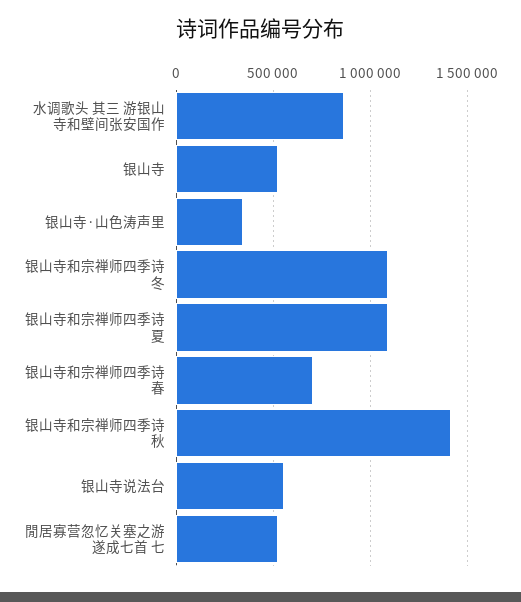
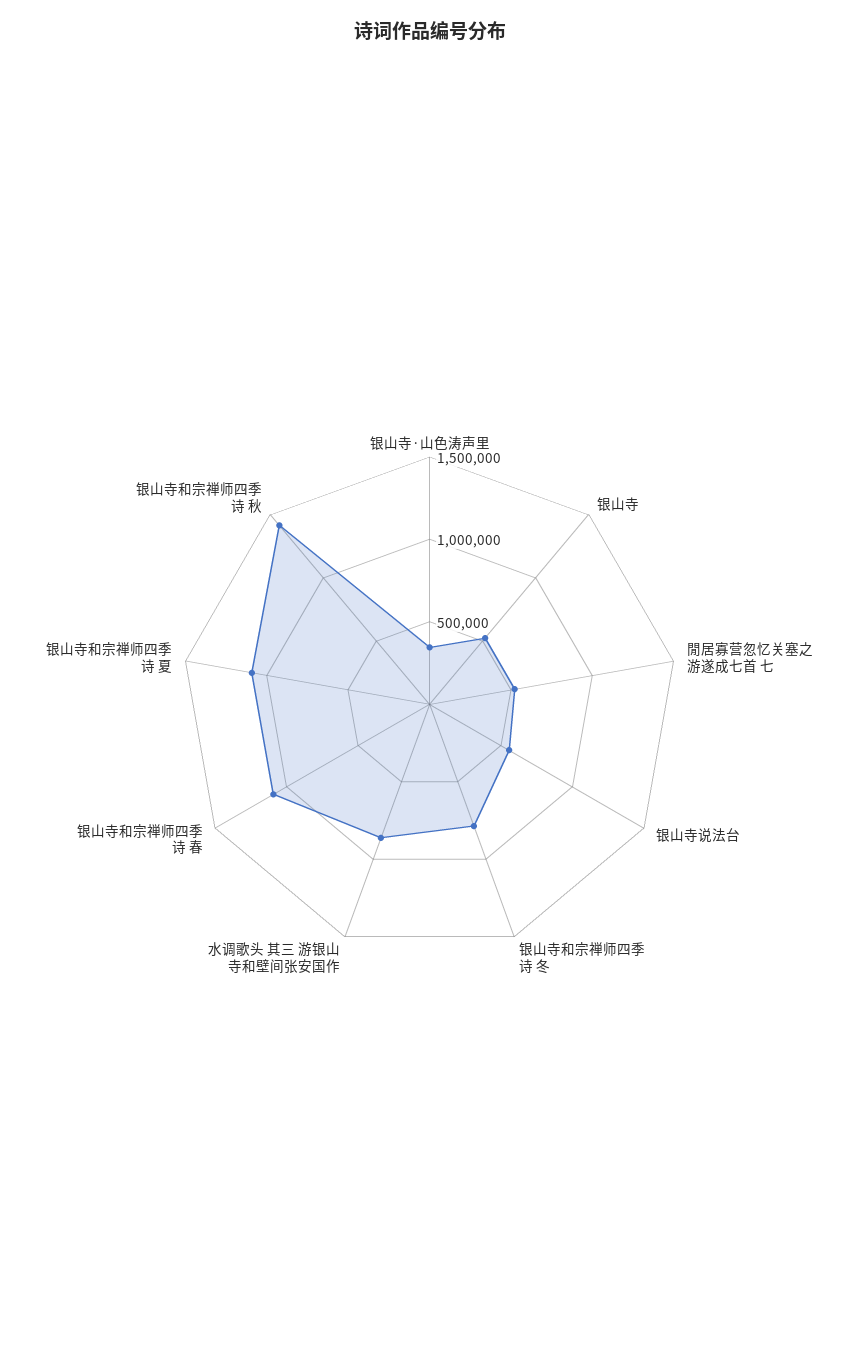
银山寺和宗禅师四季诗 冬: 1100000 -> 800000
银山寺和宗禅师四季诗 春: 700000 -> 1100000

